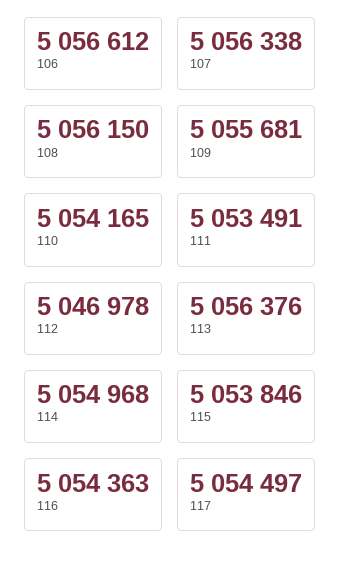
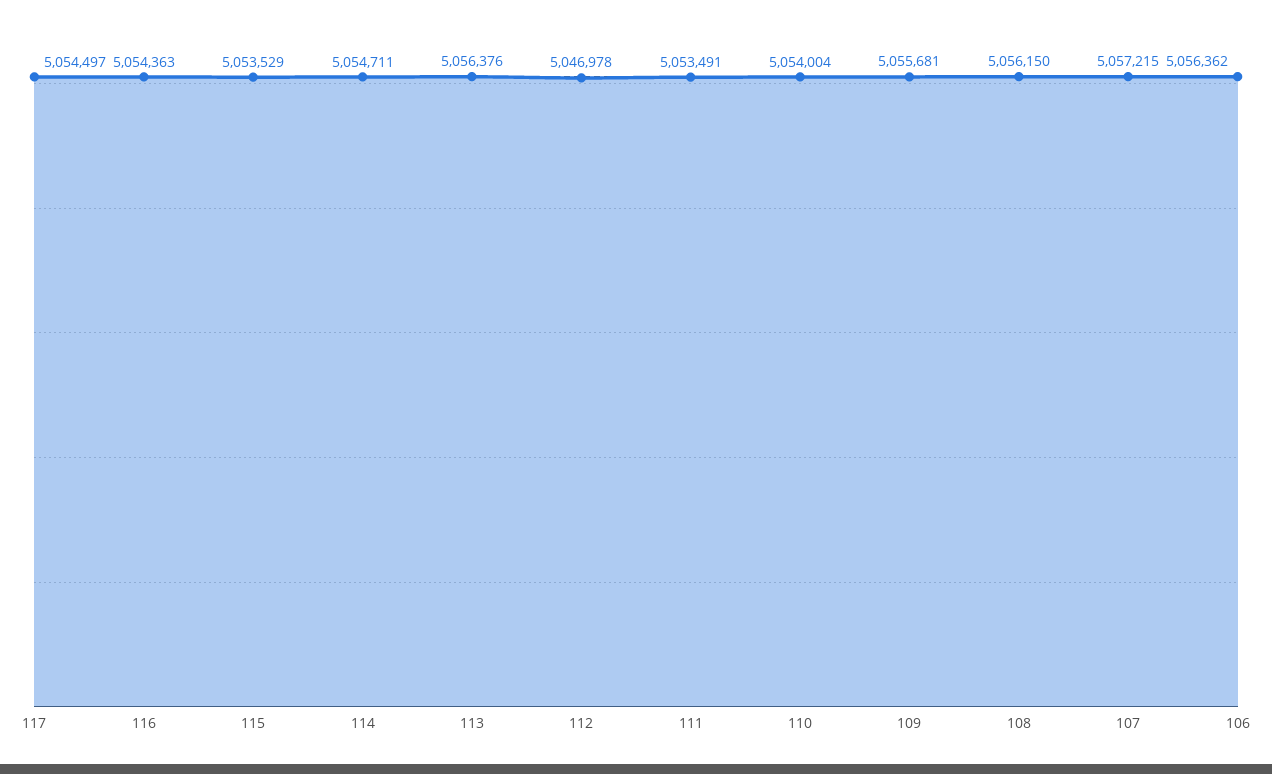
106: 5056612 -> 5056362
107: 5056338 -> 5057215
110: 5054165 -> 5054004
114: 5054968 -> 5054711
115: 5053846 -> 5053529

